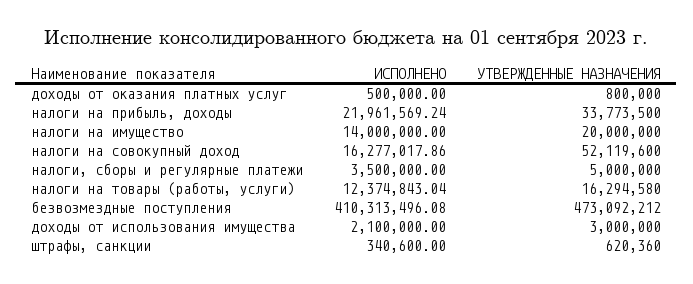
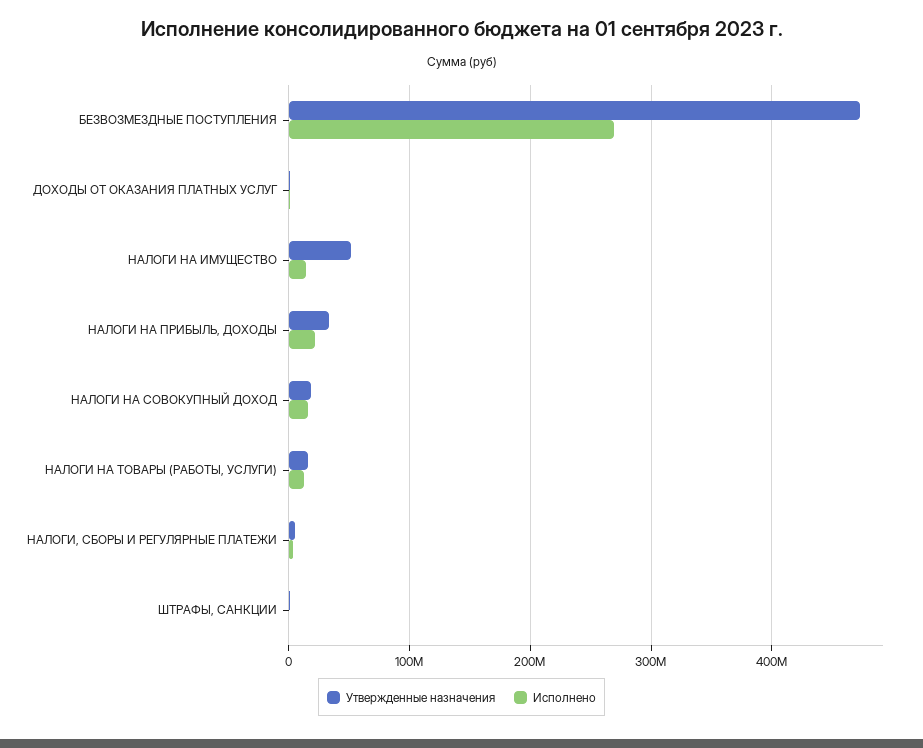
УТВЕРЖДЕННЫЕ НАЗНАЧЕНИЯ, налоги на имущество: 20000000 -> 50000000
УТВЕРЖДЕННЫЕ НАЗНАЧЕНИЯ, налоги на совокупный доход: 52119600 -> 20000000
ИСПОЛНЕНО, безвозмездные поступления: 410313496.08 -> 270000000
ИСПОЛНЕНО, доходы от использования имущества: 2100000 -> none
УТВЕРЖДЕННЫЕ НАЗНАЧЕНИЯ, доходы от использования имущества: 3000000 -> none

